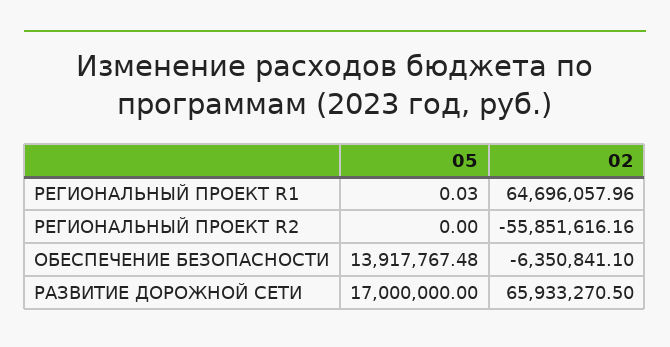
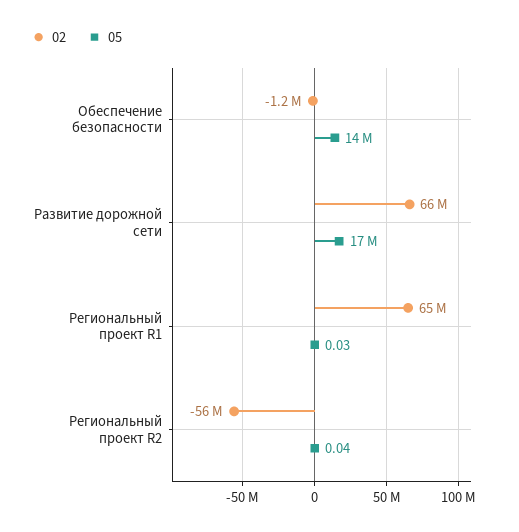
05, РЕГИОНАЛЬНЫЙ ПРОЕКТ R2: 0 -> 0.04
02, ОБЕСПЕЧЕНИЕ БЕЗОПАСНОСТИ: -6350841.1 -> -1200000

